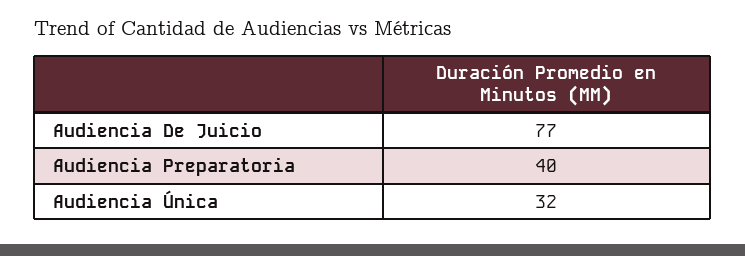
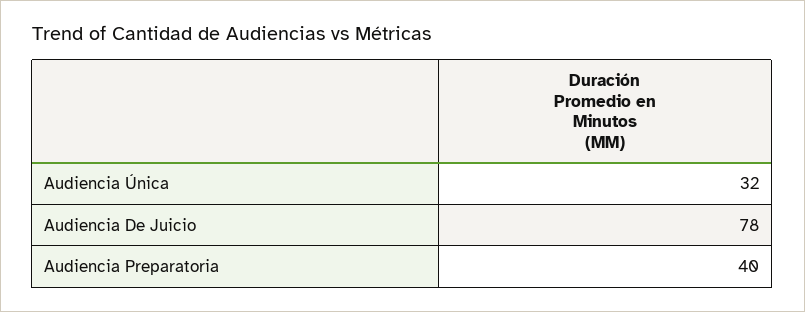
Audiencia De Juicio: 77 -> 78

